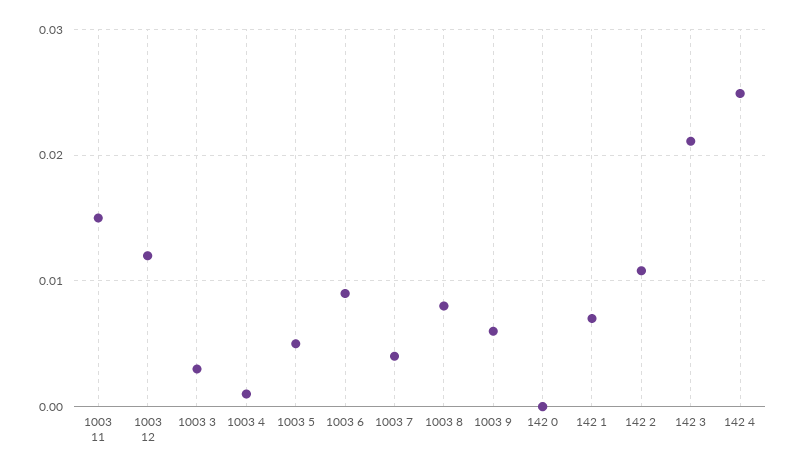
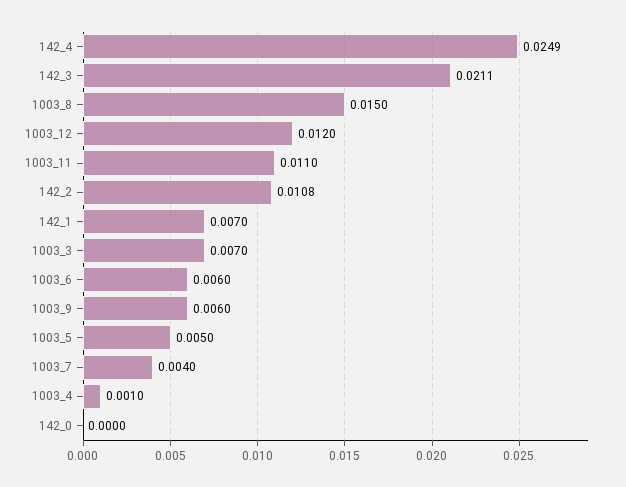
1003 11: 0.015 -> 0.011
1003 3: 0.003 -> 0.007
1003 6: 0.009 -> 0.006
1003 8: 0.008 -> 0.015

